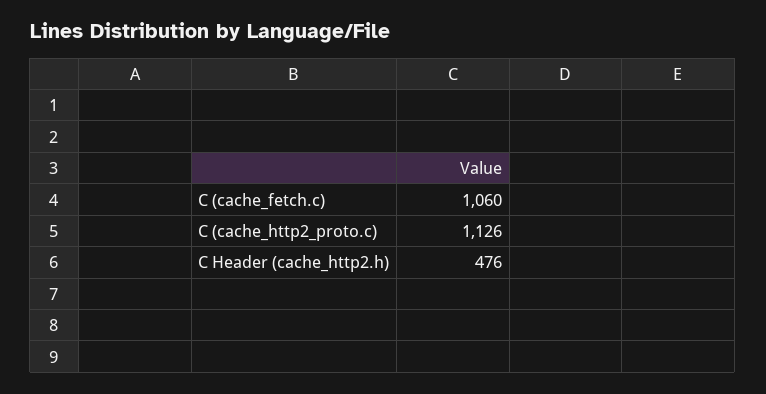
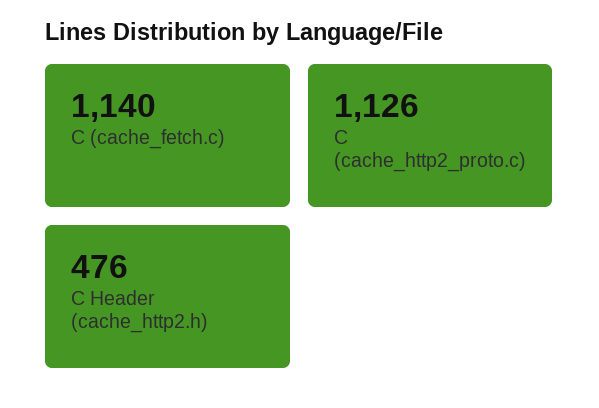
C (cache_fetch.c): 1060 -> 1140

